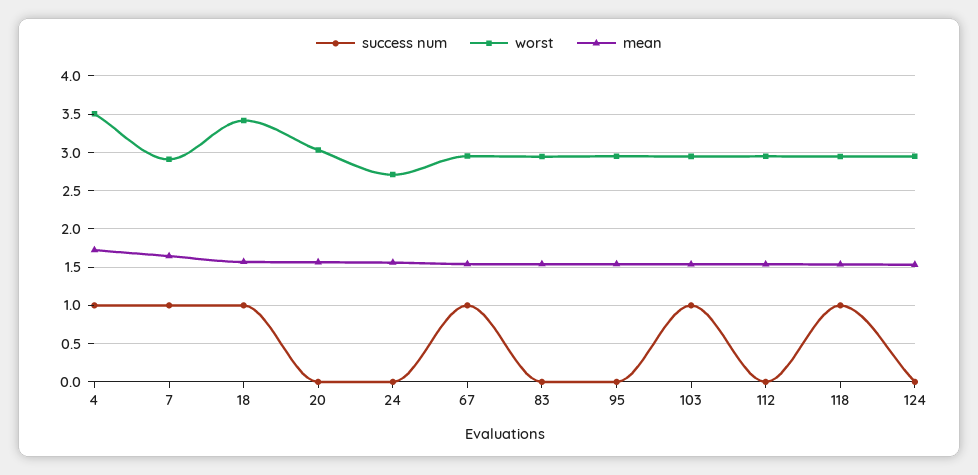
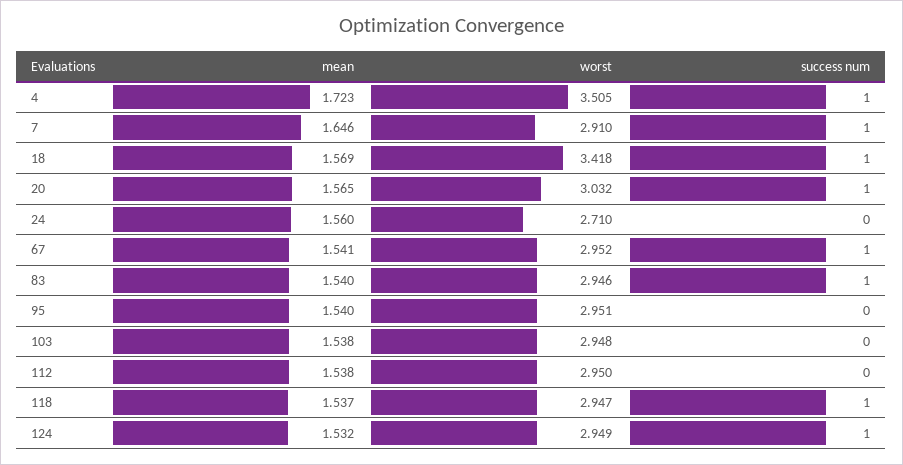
success num, 20: 0 -> 1
success num, 83: 0 -> 1
success num, 103: 1 -> 0
success num, 124: 0 -> 1

